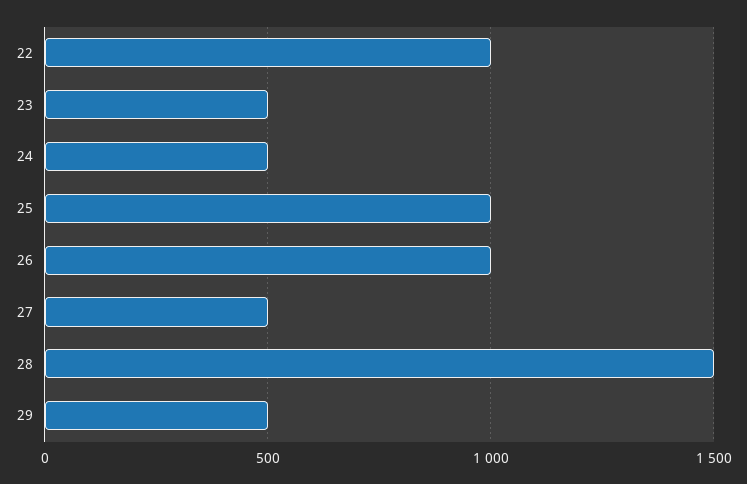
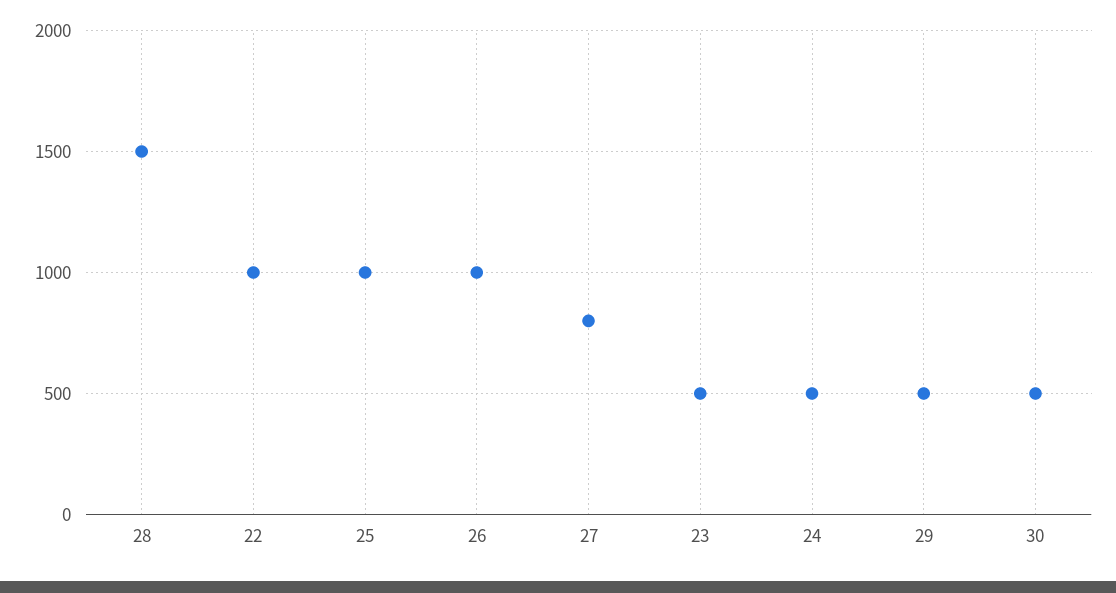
27: 500 -> 800
30: none -> 500

